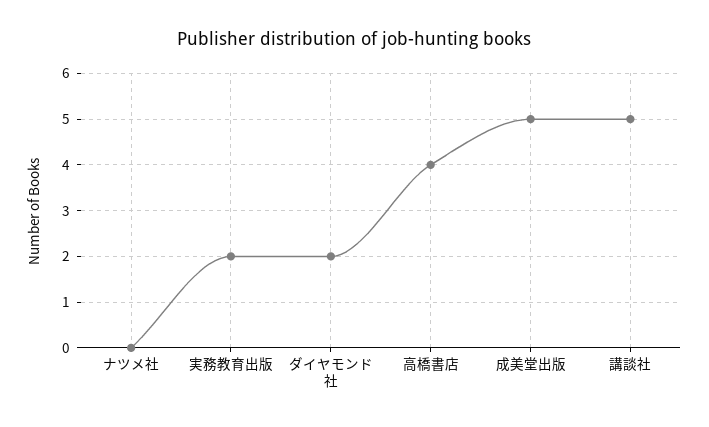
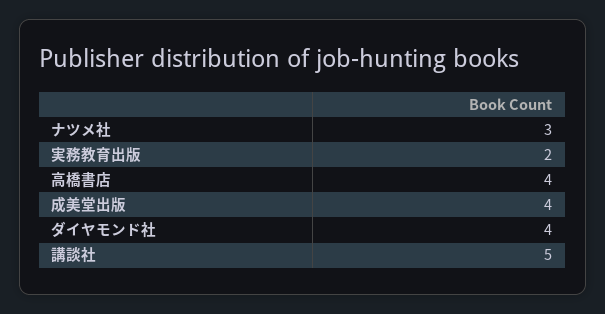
ナツメ社: 0 -> 3
ダイヤモンド社: 2 -> 4
成美堂出版: 5 -> 4

